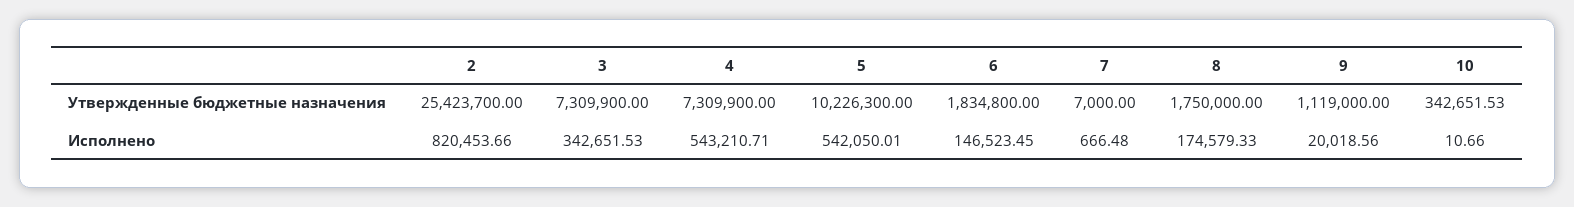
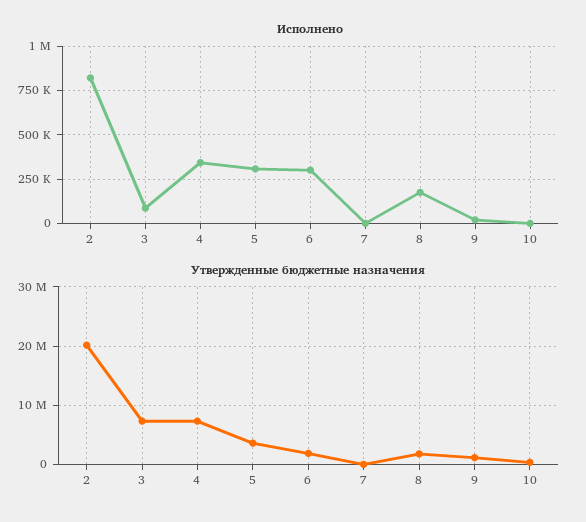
Утвержденные бюджетные назначения, 2: 25423700 -> 20000000
Утвержденные бюджетные назначения, 5: 10226300 -> 4000000
Исполнено, 3: 342651.53 -> 100000
Исполнено, 4: 543210.71 -> 350000
Исполнено, 5: 542050.01 -> 300000
Исполнено, 6: 146523.45 -> 300000

